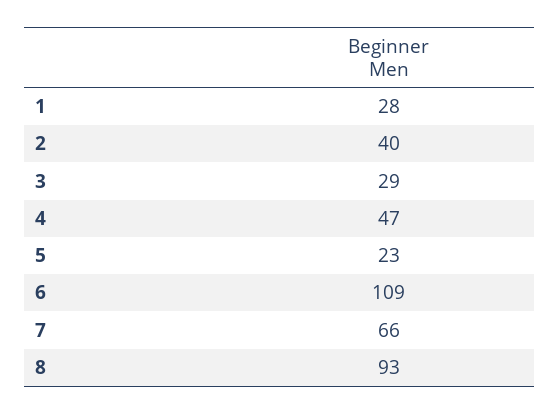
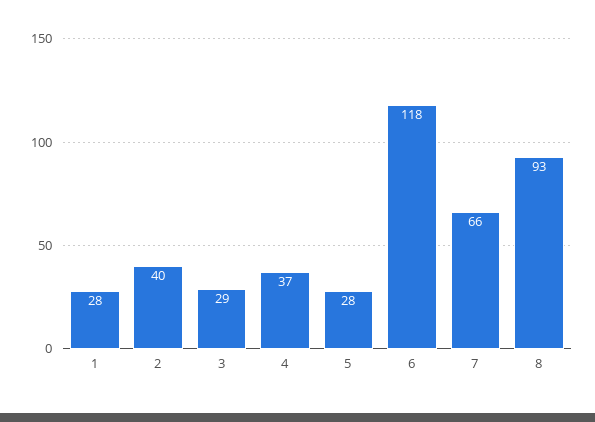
4: 47 -> 37
5: 23 -> 28
6: 109 -> 118

